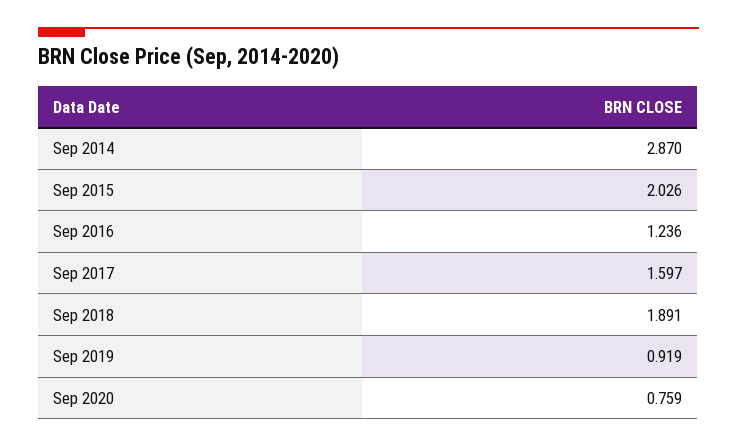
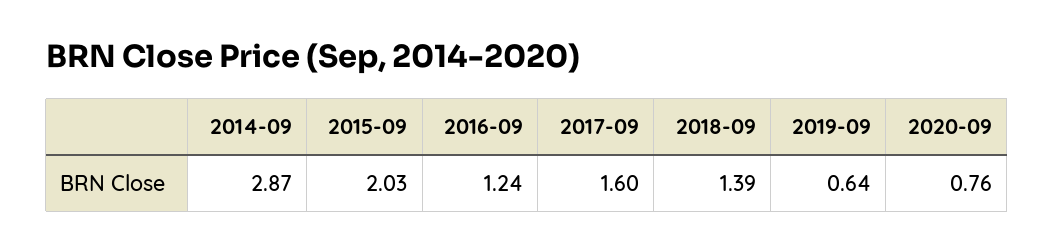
Sep 2018: 1.891 -> 1.39
Sep 2019: 0.919 -> 0.64

